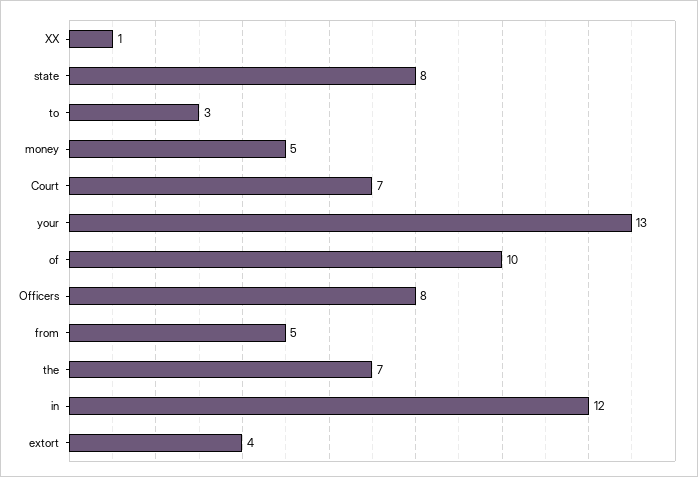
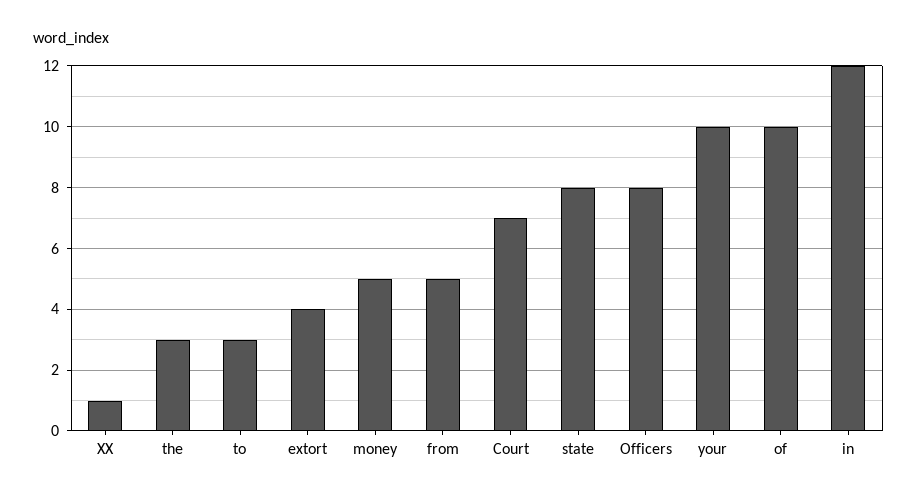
your: 13 -> 10
the: 7 -> 3

